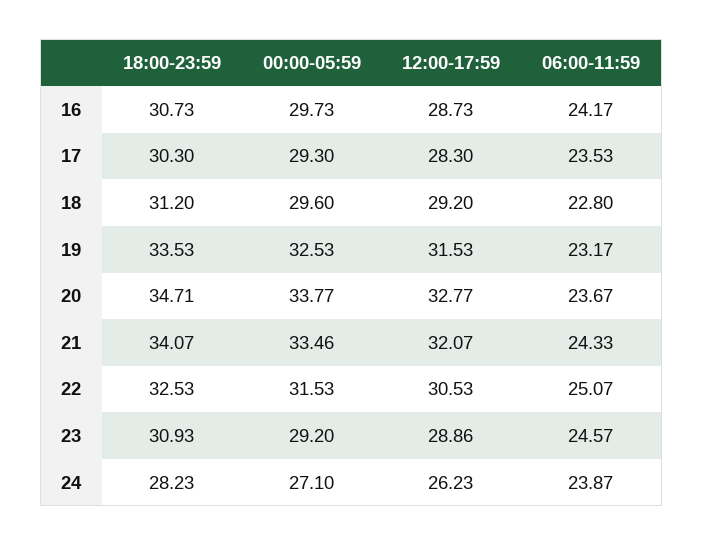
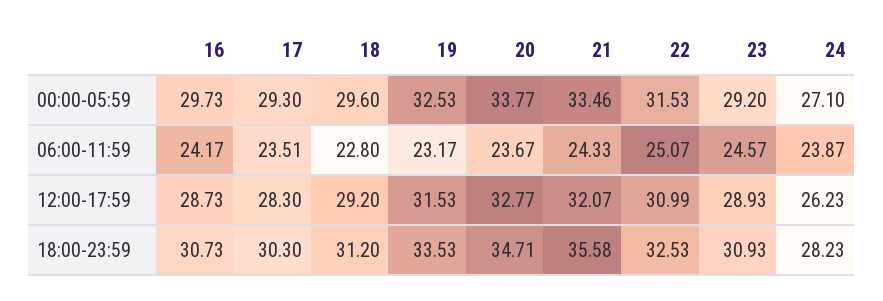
06:00-11:59, 17: 23.53 -> 23.51
18:00-23:59, 21: 34.07 -> 35.58
12:00-17:59, 22: 30.53 -> 30.99
12:00-17:59, 23: 28.86 -> 28.93

